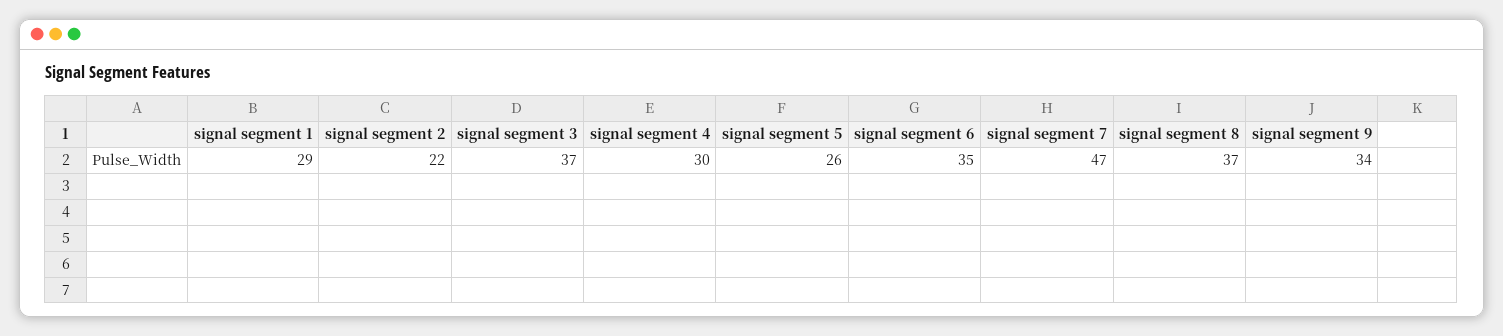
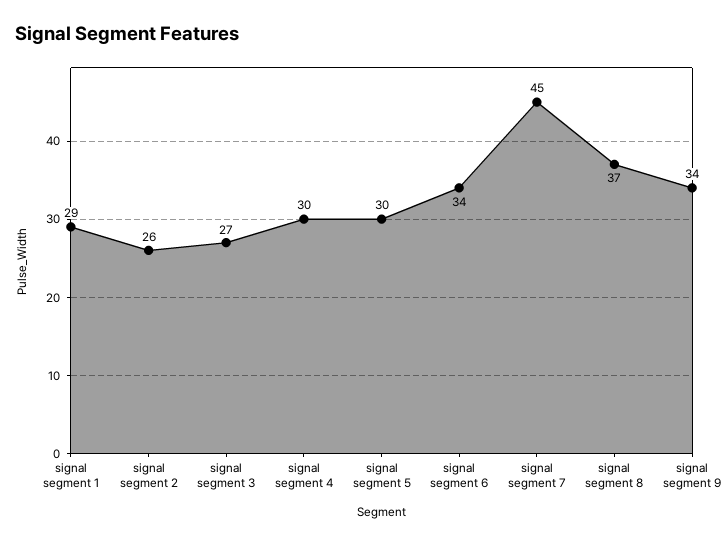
signal segment 2: 22 -> 26
signal segment 3: 37 -> 27
signal segment 5: 26 -> 30
signal segment 6: 35 -> 34
signal segment 7: 47 -> 45

